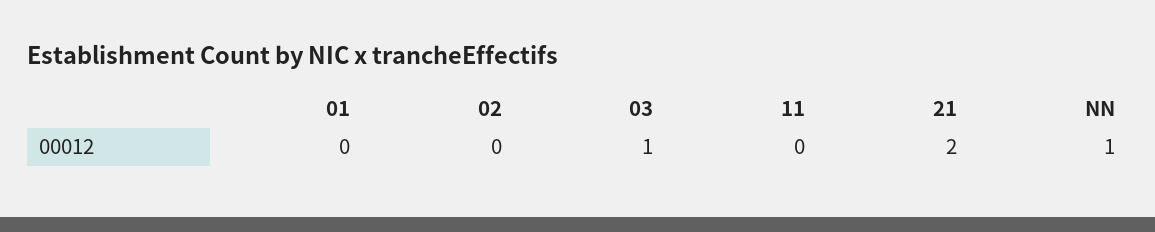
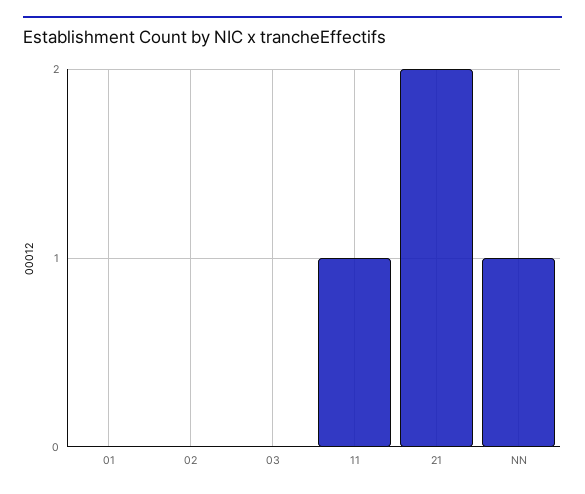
03: 1 -> 0
11: 0 -> 1

